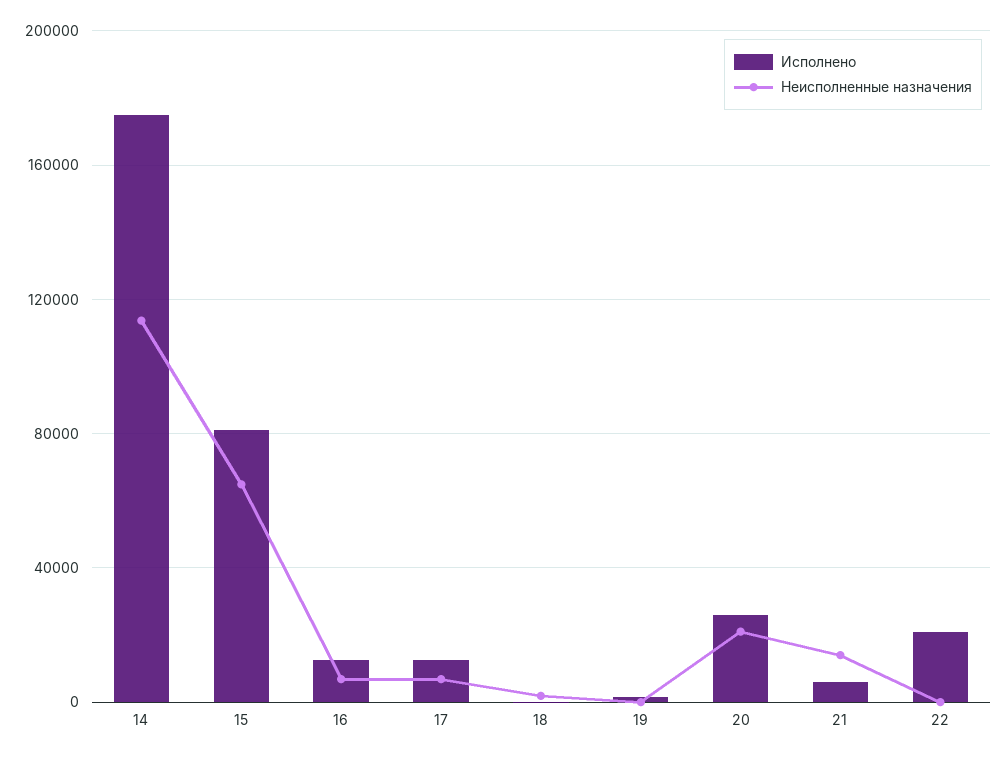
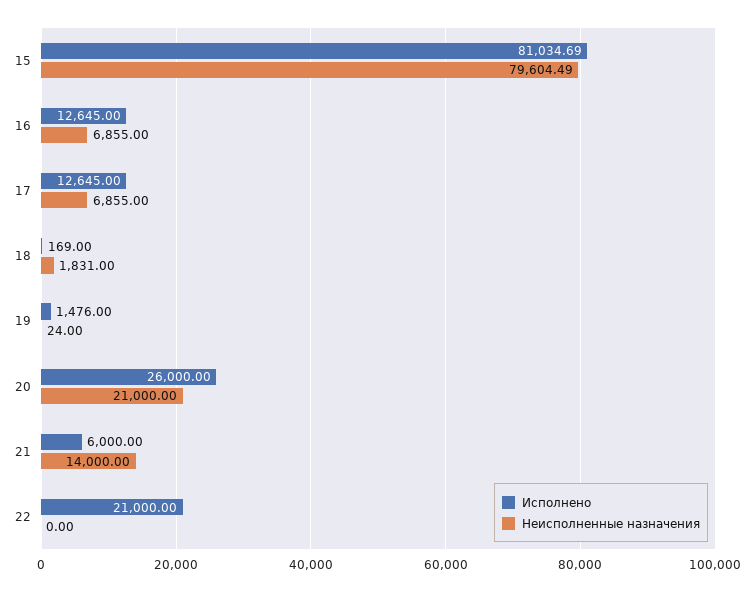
Исполнено, 14: 175000 -> none
Неисполненные назначения, 14: 115000 -> none
Неисполненные назначения, 15: 65000 -> 79604.49

